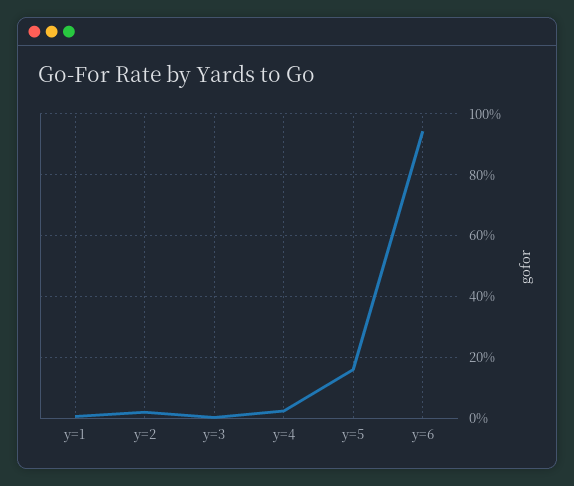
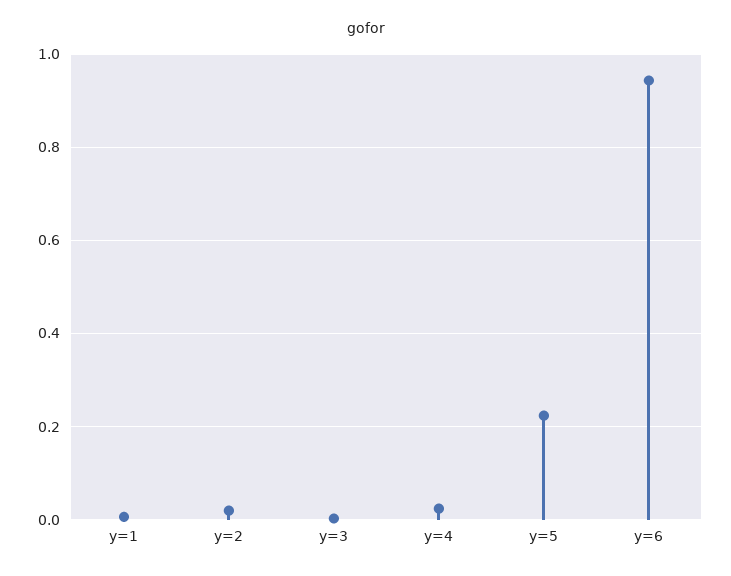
y=5: 0.16 -> 0.22

